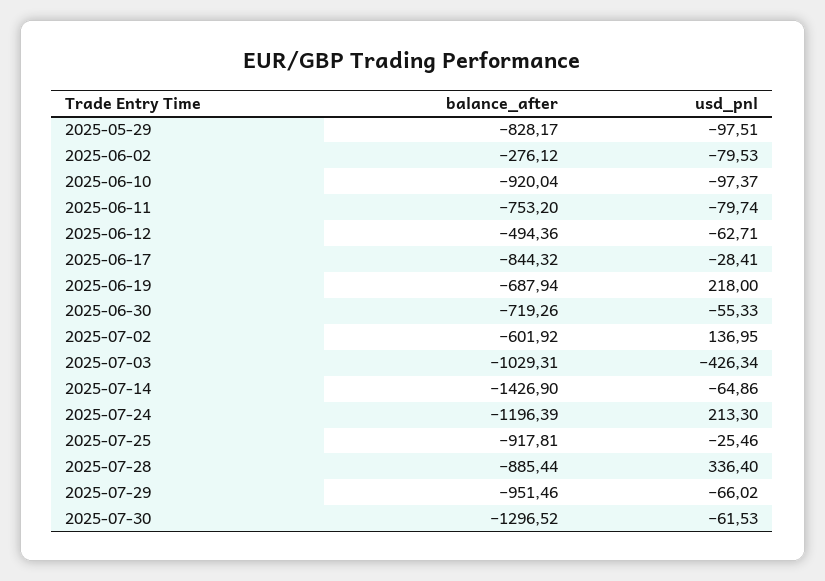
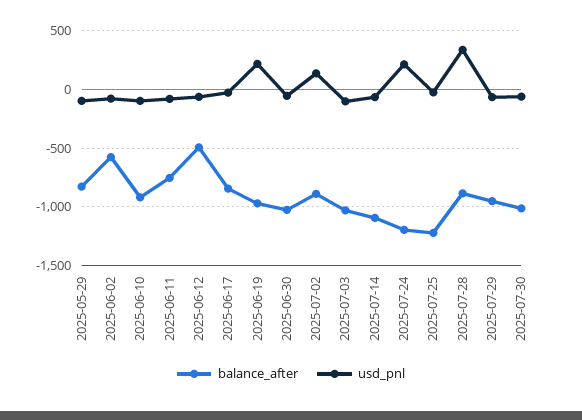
balance_after, 2025-06-02: -276.12 -> -600
balance_after, 2025-06-19: -687.94 -> -1000
balance_after, 2025-06-30: -719.26 -> -1000
balance_after, 2025-07-02: -601.92 -> -900
usd_pnl, 2025-07-03: -426.34 -> -100
balance_after, 2025-07-14: -1426.9 -> -1100
balance_after, 2025-07-25: -917.81 -> -1200
balance_after, 2025-07-30: -1296.52 -> -1000

